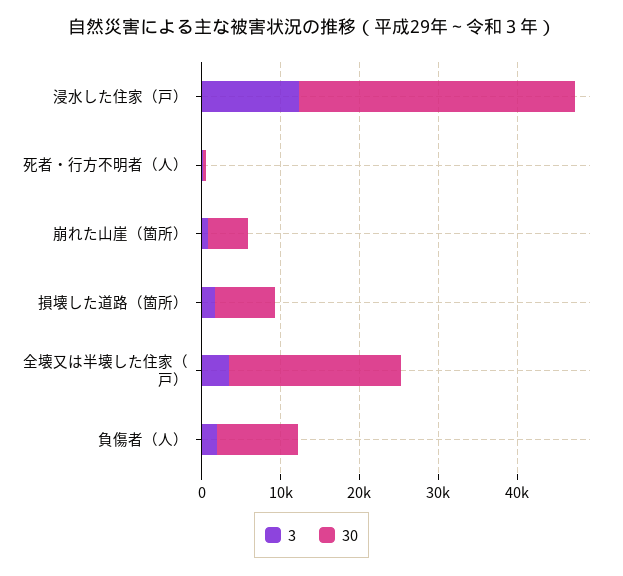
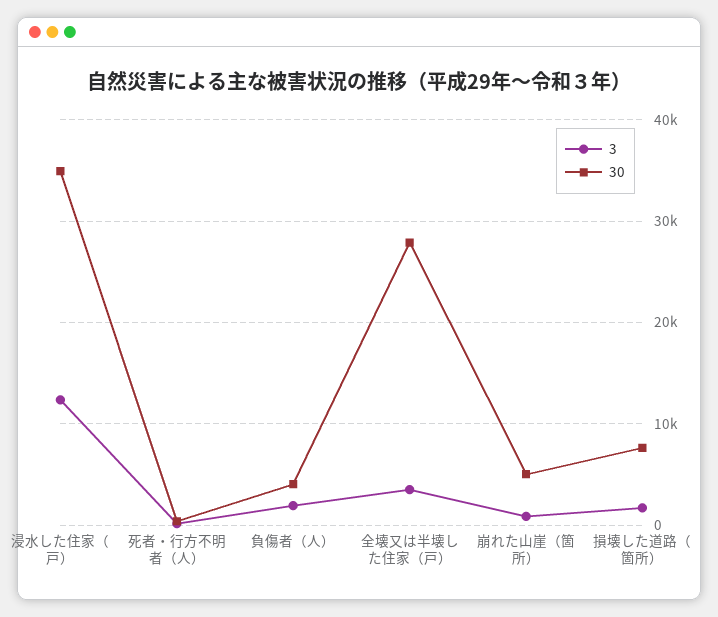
30, 全壊又は半壊した住家（戸）: 22000 -> 28000
30, 負傷者（人）: 10000 -> 4000

